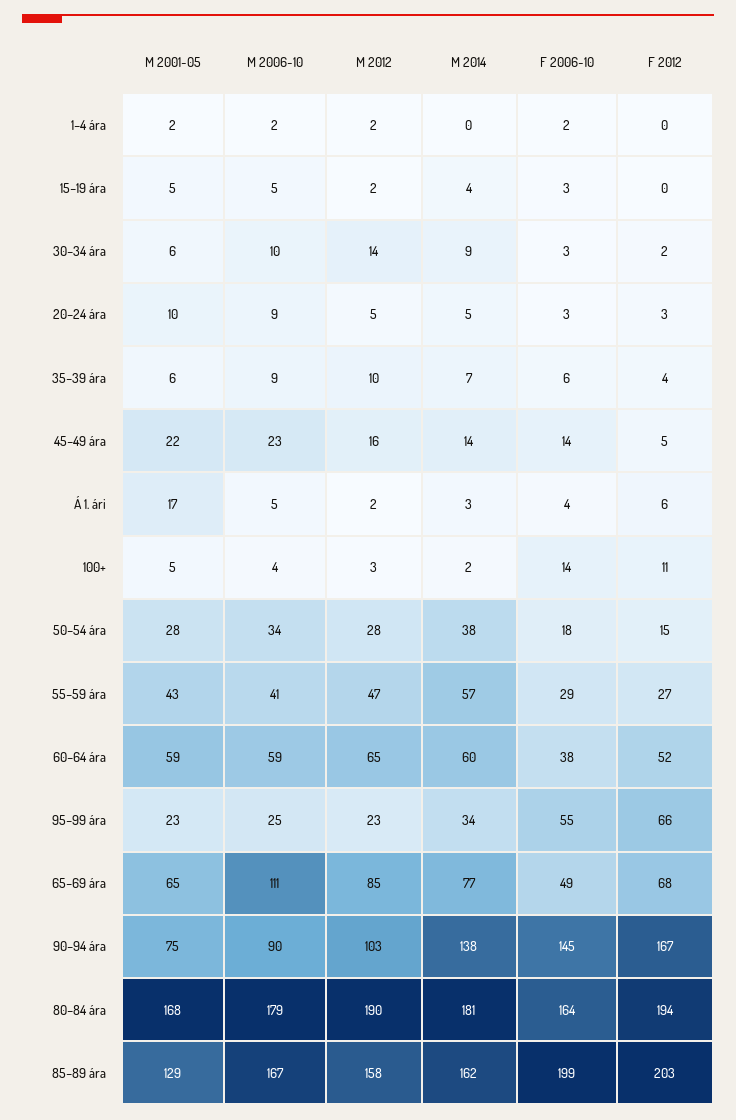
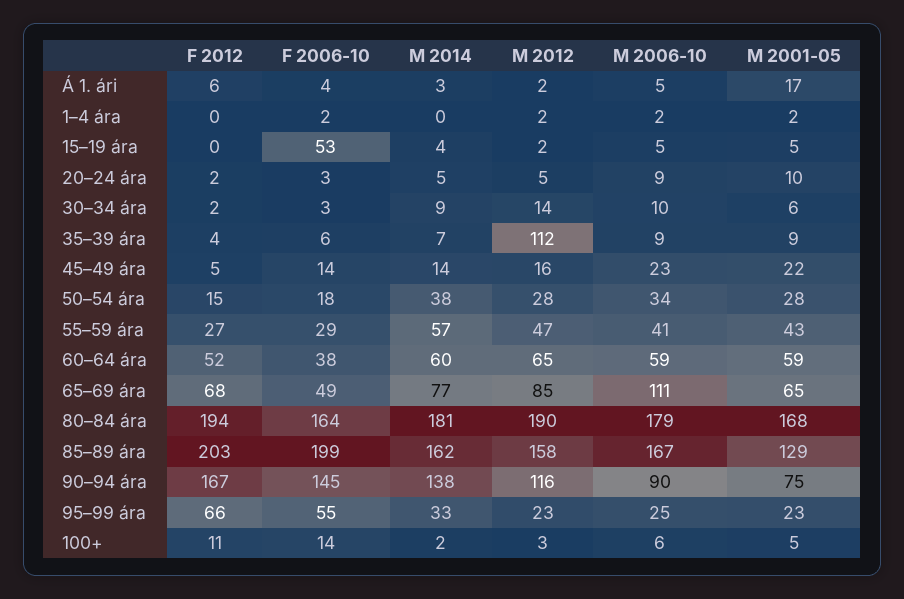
F 2006-10, 15–19 ára: 3 -> 53
F 2012, 20–24 ára: 3 -> 2
M 2001-05, 35–39 ára: 6 -> 9
M 2012, 35–39 ára: 10 -> 112
M 2006-10, 100+: 4 -> 6
M 2014, 95–99 ára: 34 -> 33
M 2012, 90–94 ára: 103 -> 116

